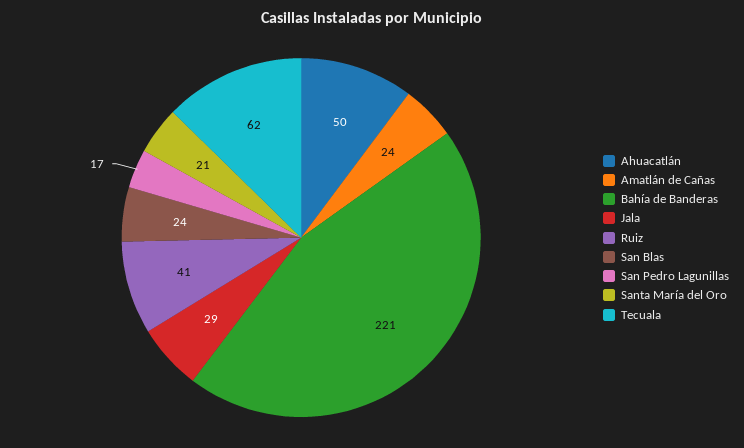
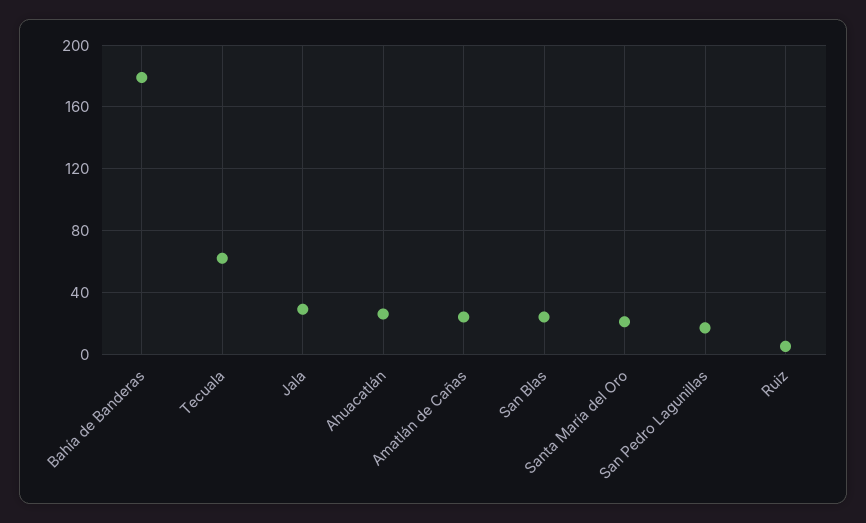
Ahuacatlán: 50 -> 25
Bahía de Banderas: 221 -> 180
Ruiz: 41 -> 5

